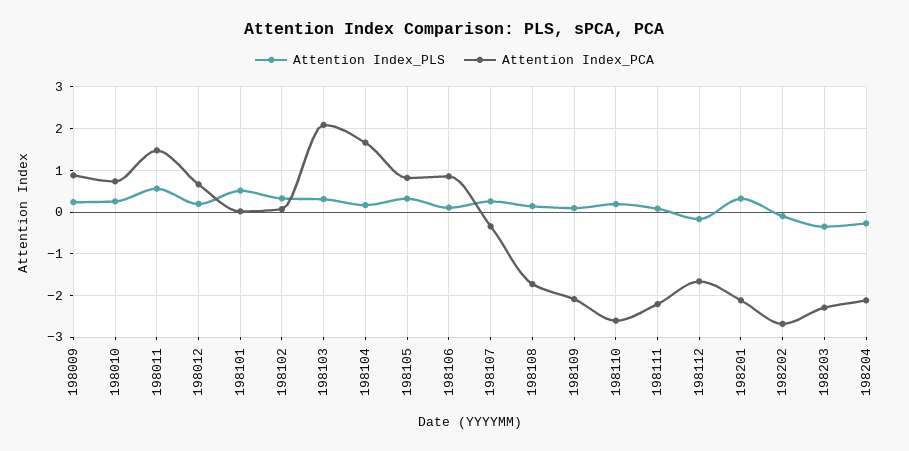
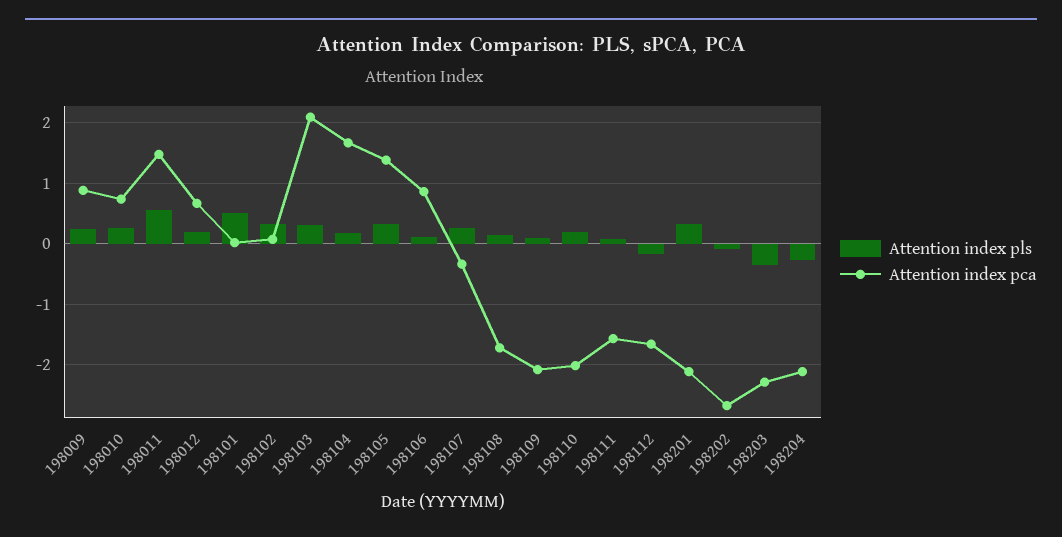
Attention Index_PCA, 198105: 0.8 -> 1.4
Attention Index_PCA, 198110: -2.6 -> -2
Attention Index_PCA, 198111: -2.2 -> -1.6

